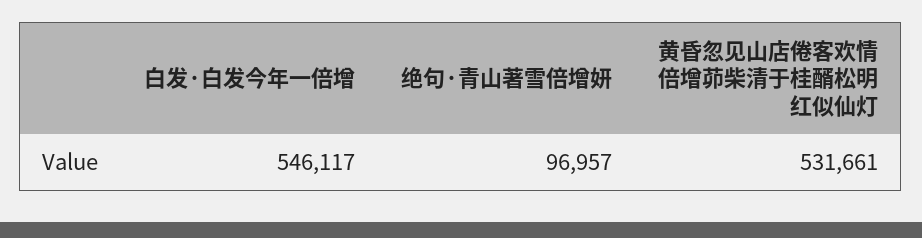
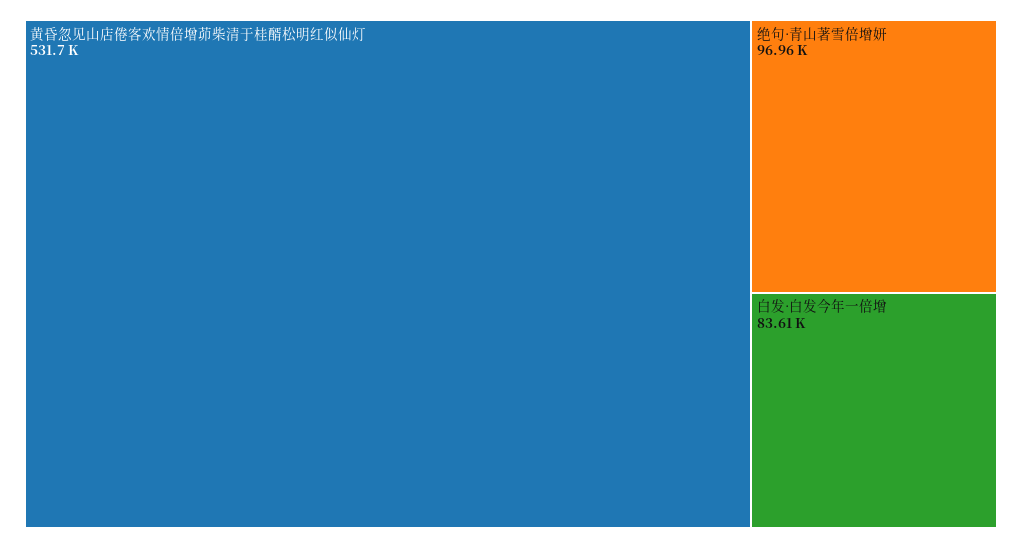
白发·白发今年一倍增: 546117 -> 83610

